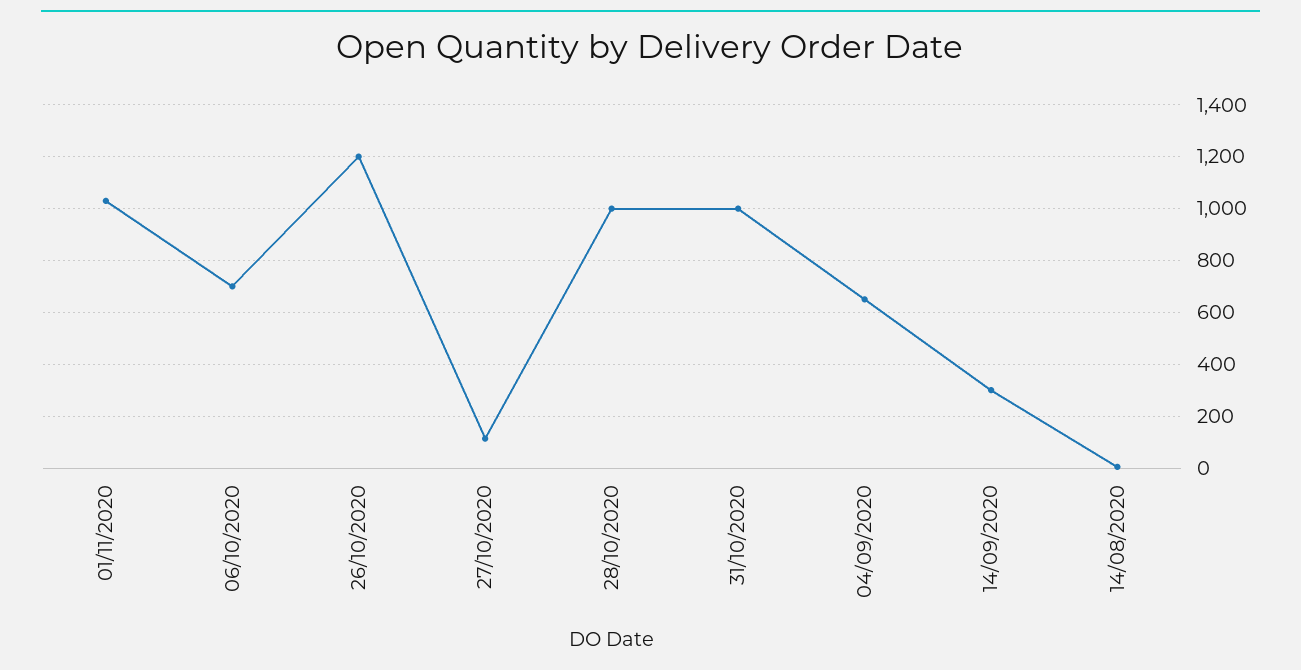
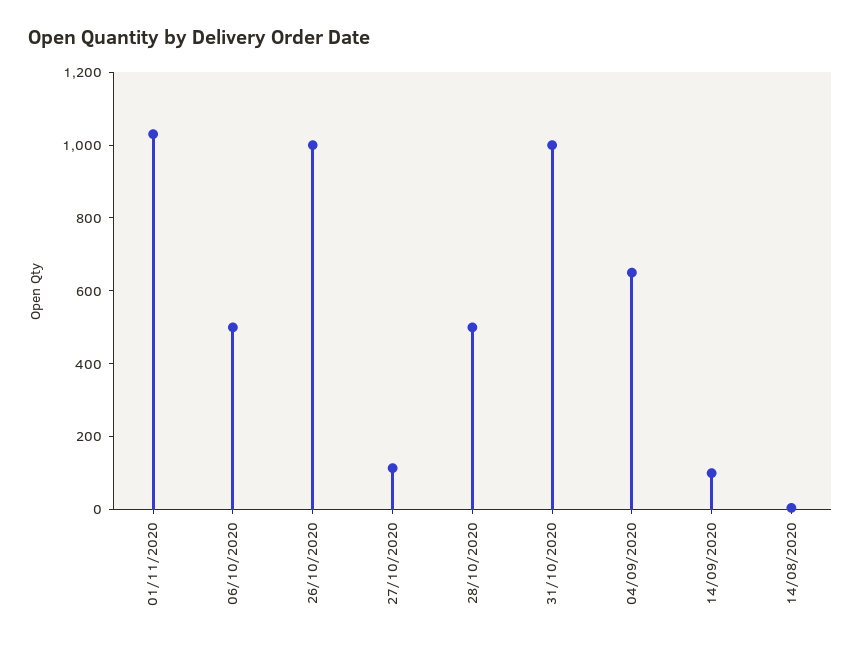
06/10/2020: 700 -> 500
26/10/2020: 1200 -> 1000
28/10/2020: 1000 -> 500
14/09/2020: 300 -> 100

